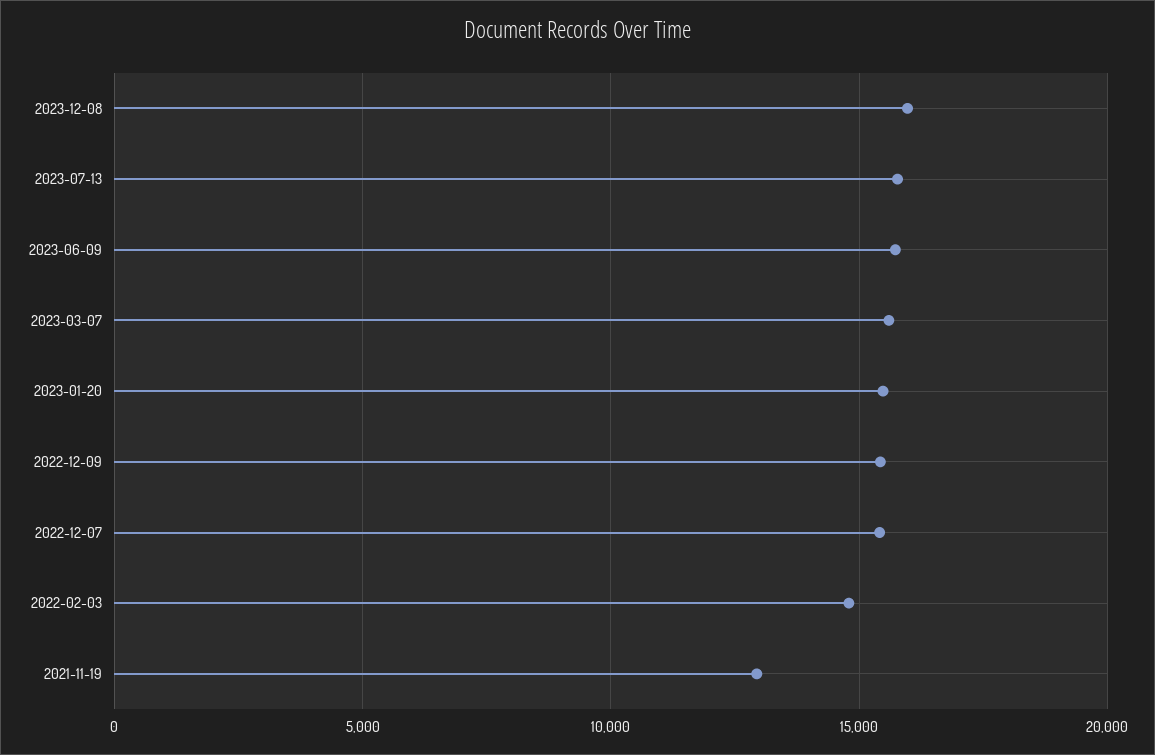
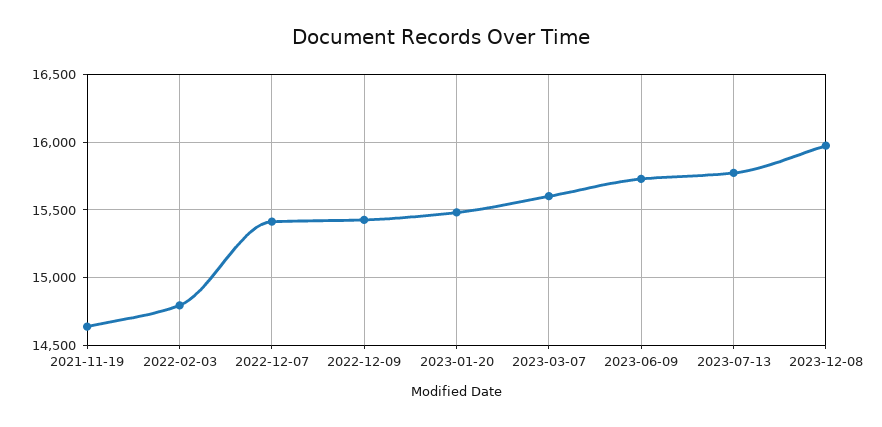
2021-11-19: 13000 -> 14650

